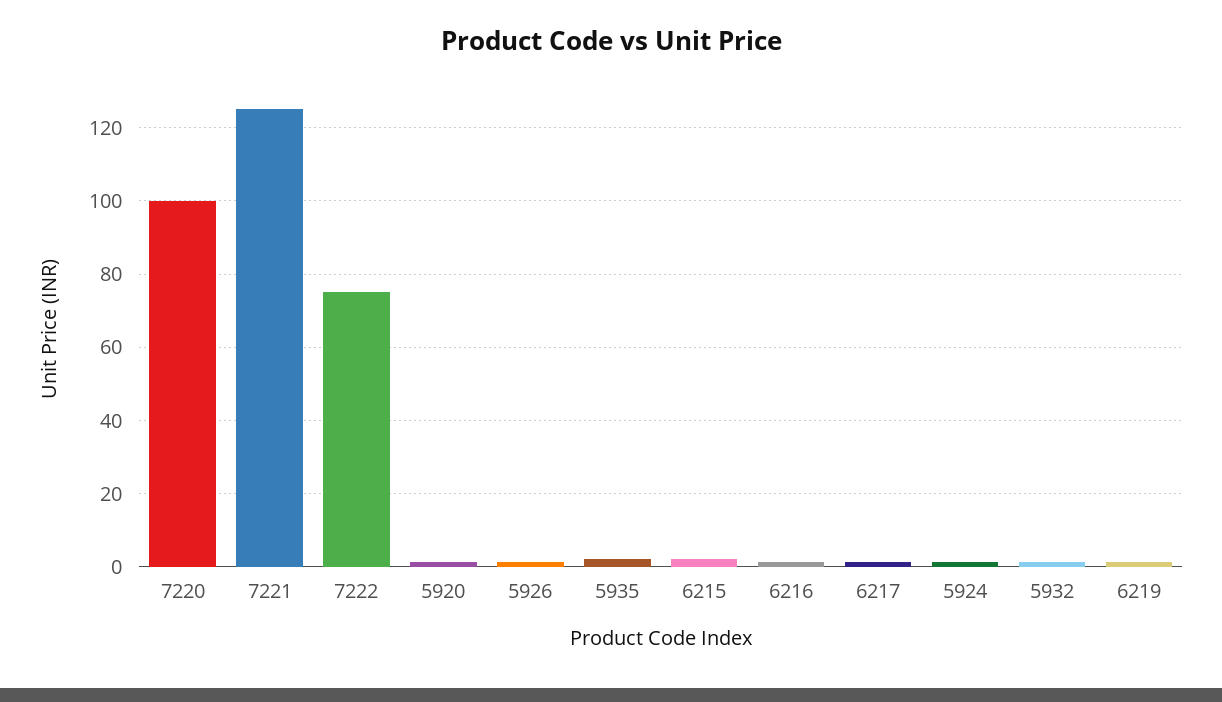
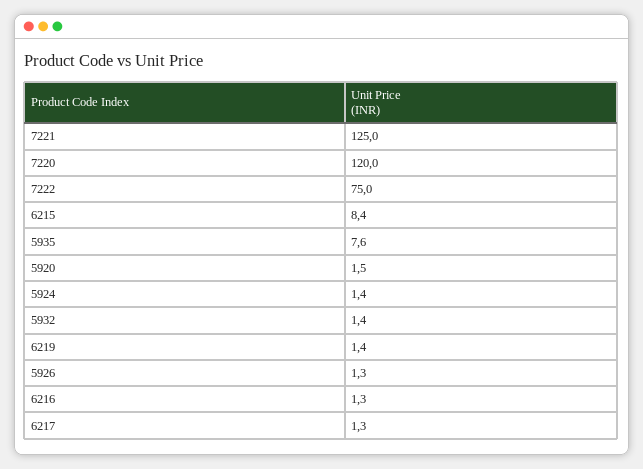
7220: 100 -> 120
5935: 2 -> 7.6
6215: 2 -> 8.4

